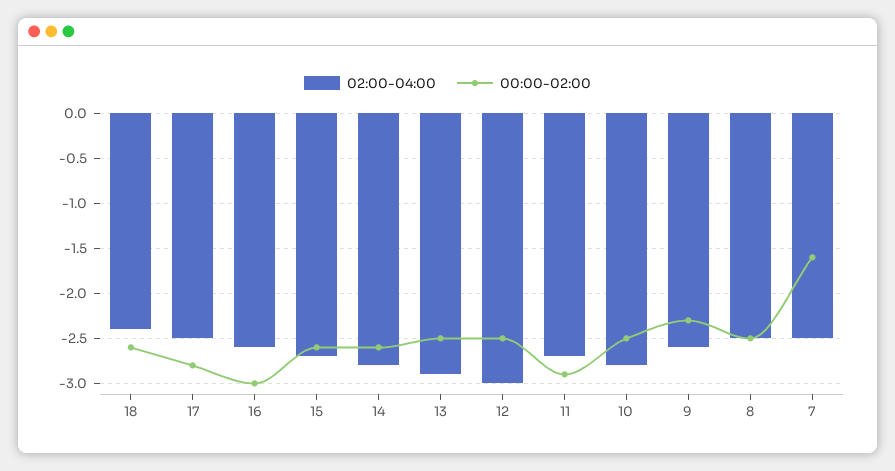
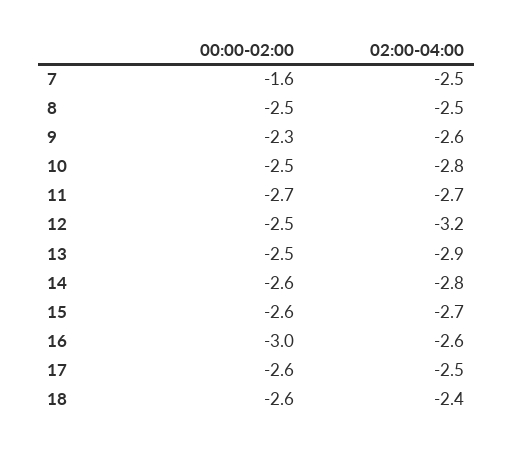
00:00-02:00, 17: -2.8 -> -2.6
02:00-04:00, 12: -3 -> -3.2
00:00-02:00, 11: -2.9 -> -2.7

